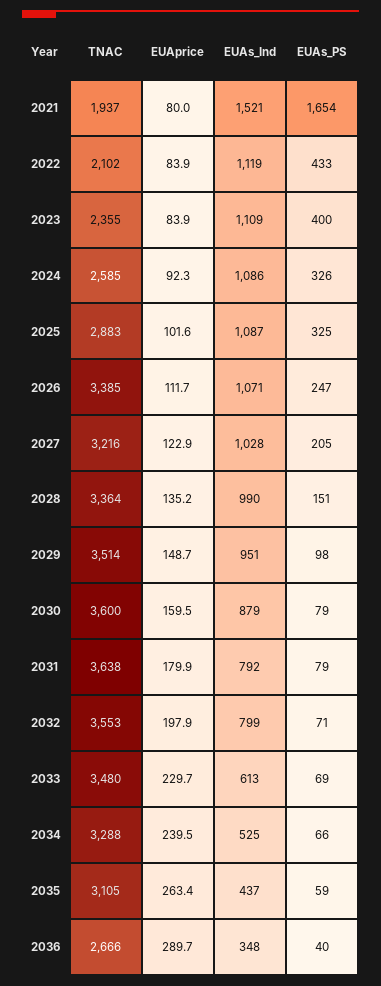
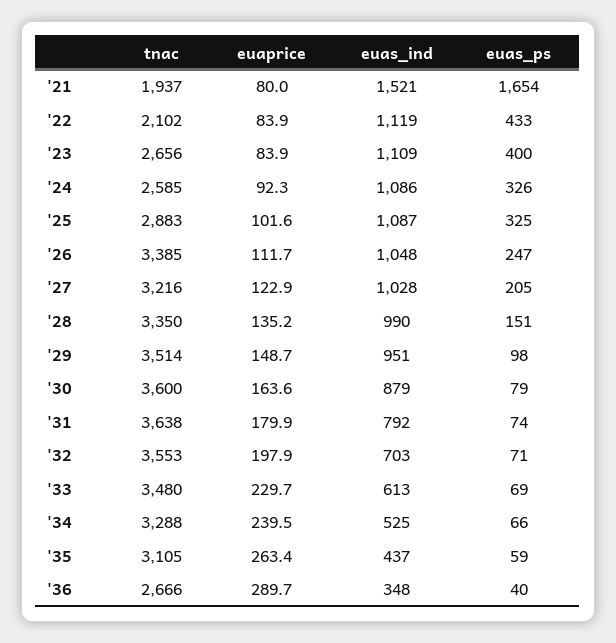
TNAC, 2023: 2355 -> 2656
EUAs_Ind, 2026: 1071 -> 1048
TNAC, 2028: 3364 -> 3350
EUAprice, 2030: 159.5 -> 163.6
EUAs_PS, 2031: 79 -> 74
EUAs_Ind, 2032: 799 -> 703

